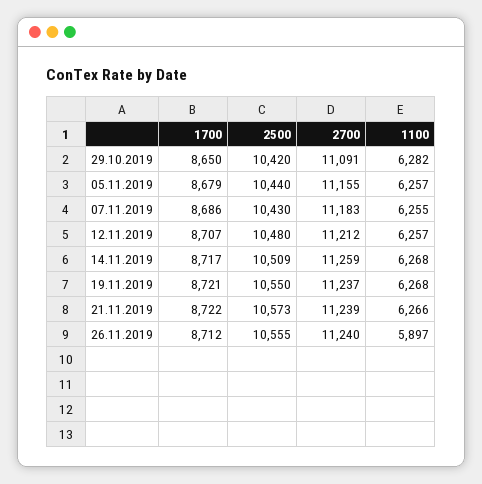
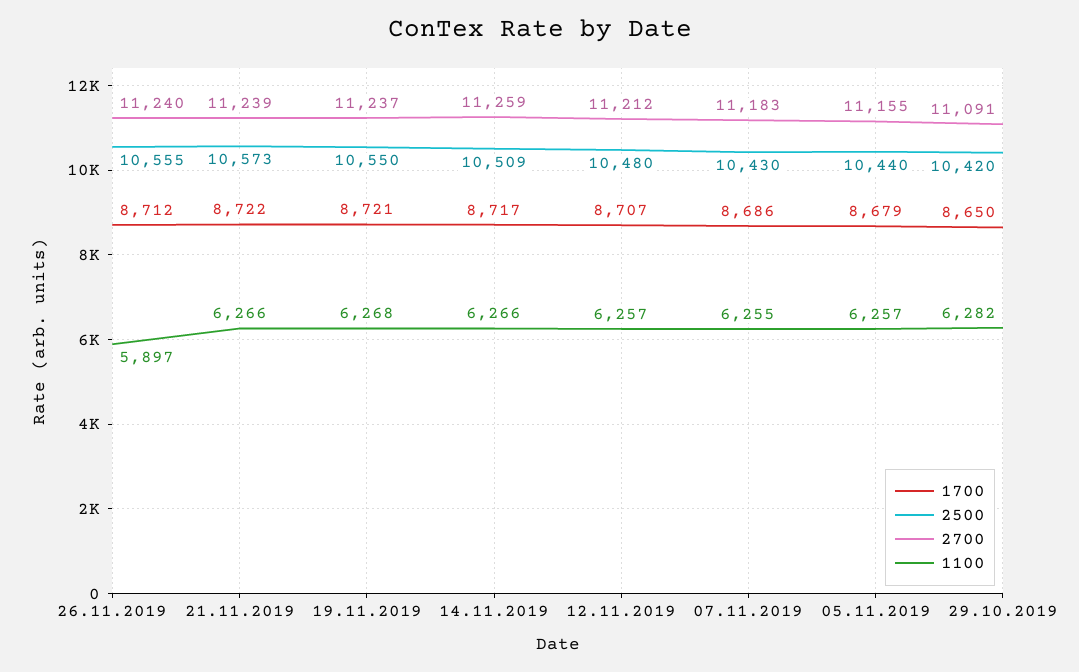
1100, 14.11.2019: 6268 -> 6266

